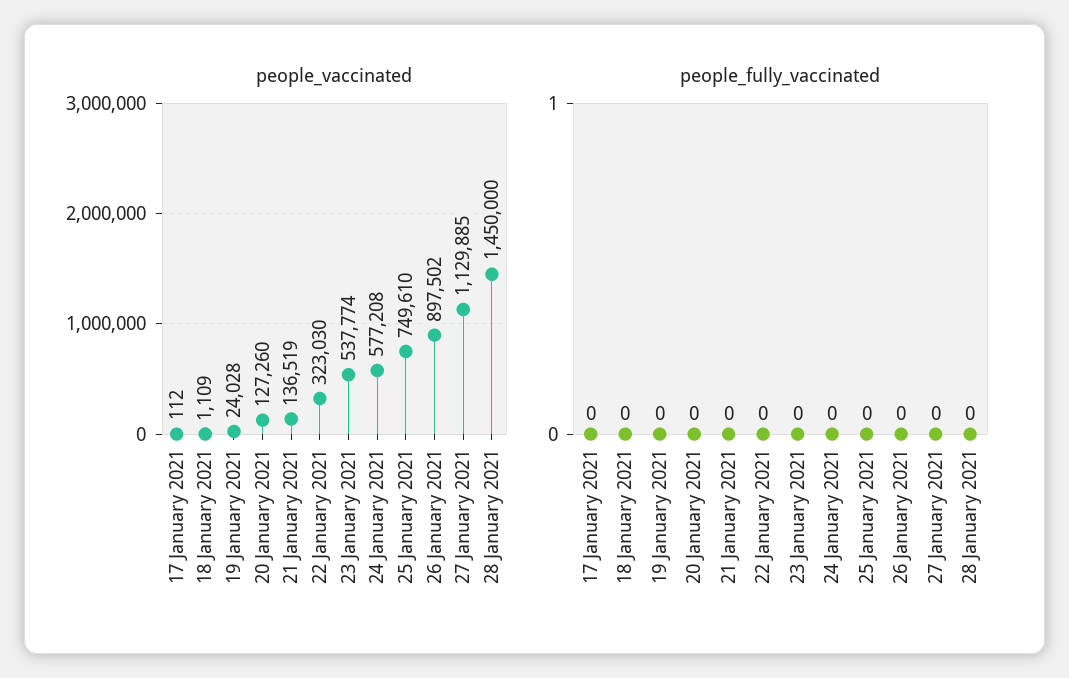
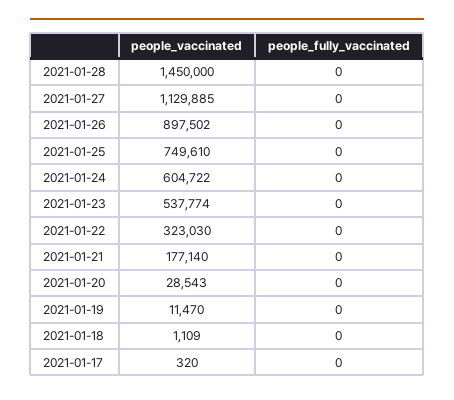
people_vaccinated, 17 January 2021: 112 -> 320
people_vaccinated, 19 January 2021: 24028 -> 11470
people_vaccinated, 20 January 2021: 127260 -> 28543
people_vaccinated, 21 January 2021: 136519 -> 177140
people_vaccinated, 24 January 2021: 577208 -> 604722

